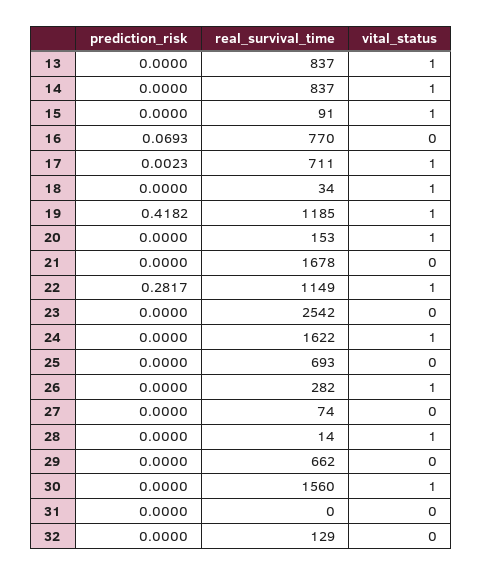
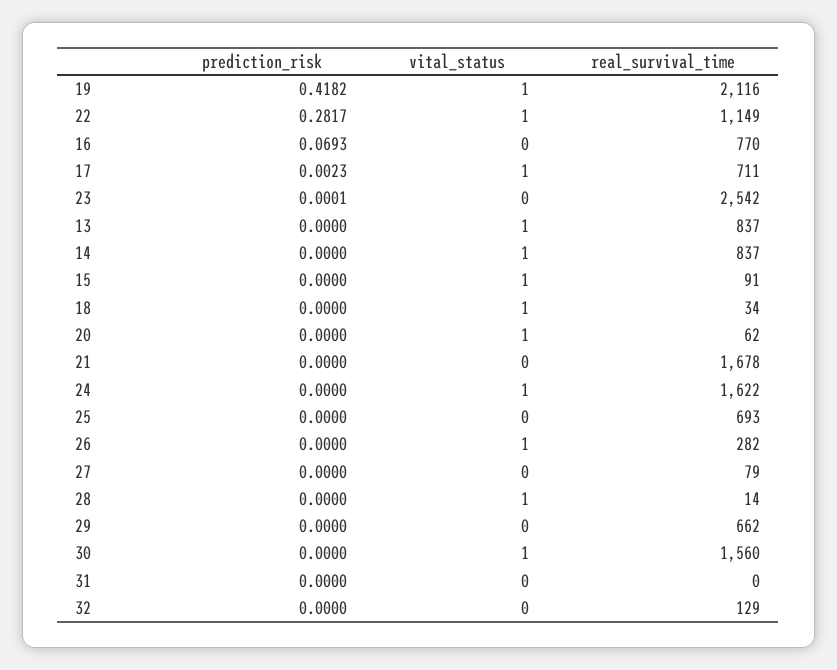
real_survival_time, 19: 1185 -> 2116
real_survival_time, 20: 153 -> 62
prediction_risk, 23: 0 -> 0.0001
real_survival_time, 27: 74 -> 79

